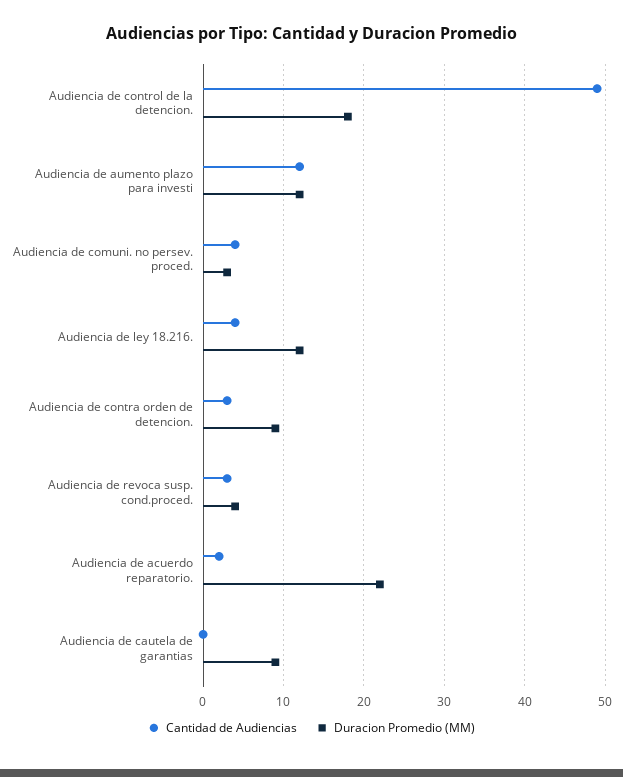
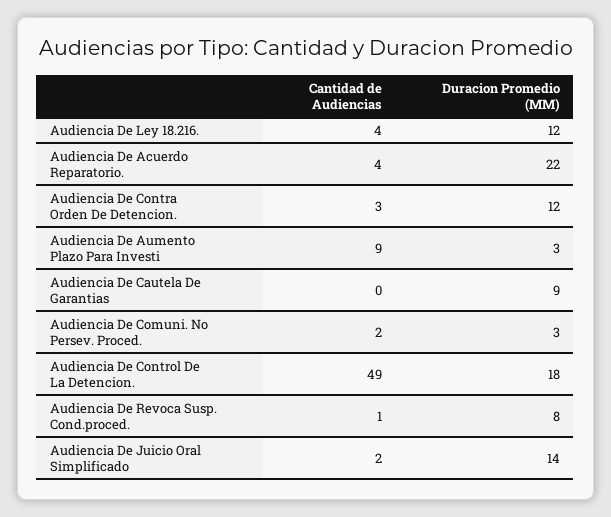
Cantidad de Audiencias, Audiencia de aumento plazo para investi: 12 -> 9
Duracion Promedio (MM), Audiencia de aumento plazo para investi: 12 -> 3
Cantidad de Audiencias, Audiencia de comuni. no persev. proced.: 4 -> 2
Duracion Promedio (MM), Audiencia de contra orden de detencion.: 9 -> 12
Cantidad de Audiencias, Audiencia de revoca susp. cond.proced.: 3 -> 1
Duracion Promedio (MM), Audiencia de revoca susp. cond.proced.: 4 -> 8
Cantidad de Audiencias, Audiencia de acuerdo reparatorio.: 2 -> 4
Cantidad de Audiencias, Audiencia De Juicio Oral Simplificado: none -> 2
Duracion Promedio (MM), Audiencia De Juicio Oral Simplificado: none -> 14

